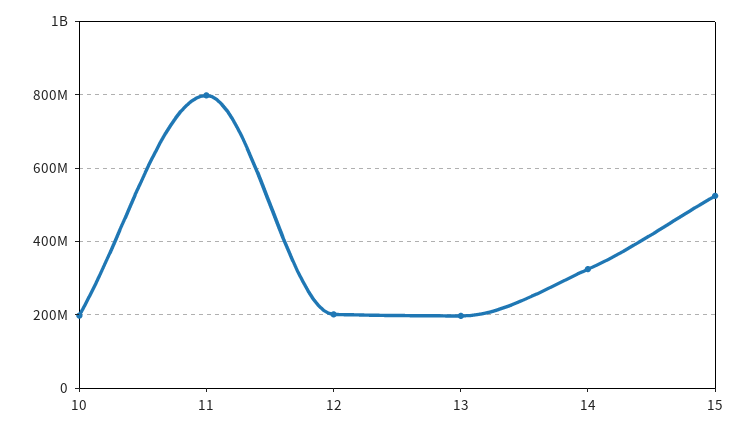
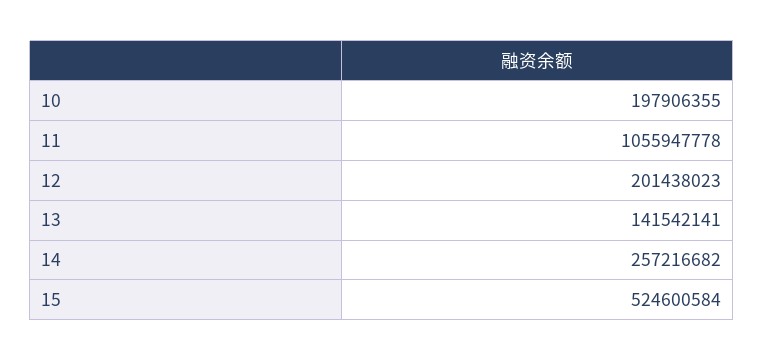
11: 800000000 -> 1055947778
13: 200000000 -> 141542141
14: 320000000 -> 257216682

